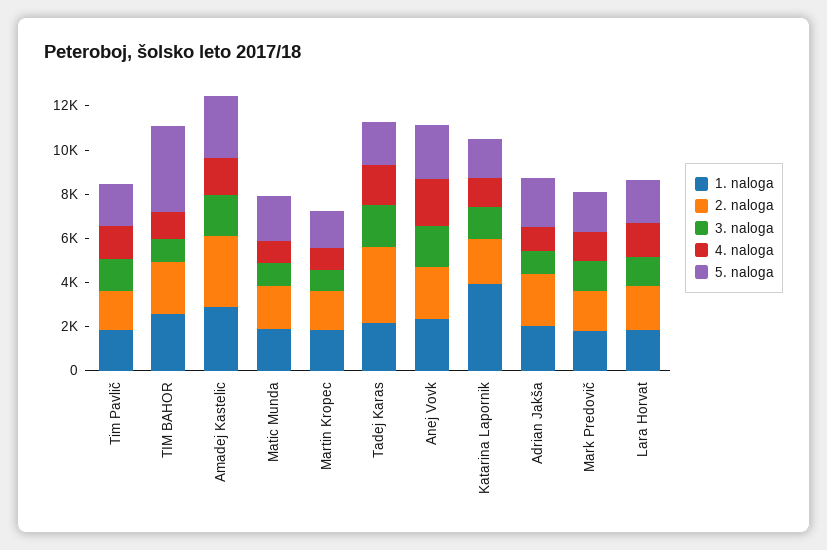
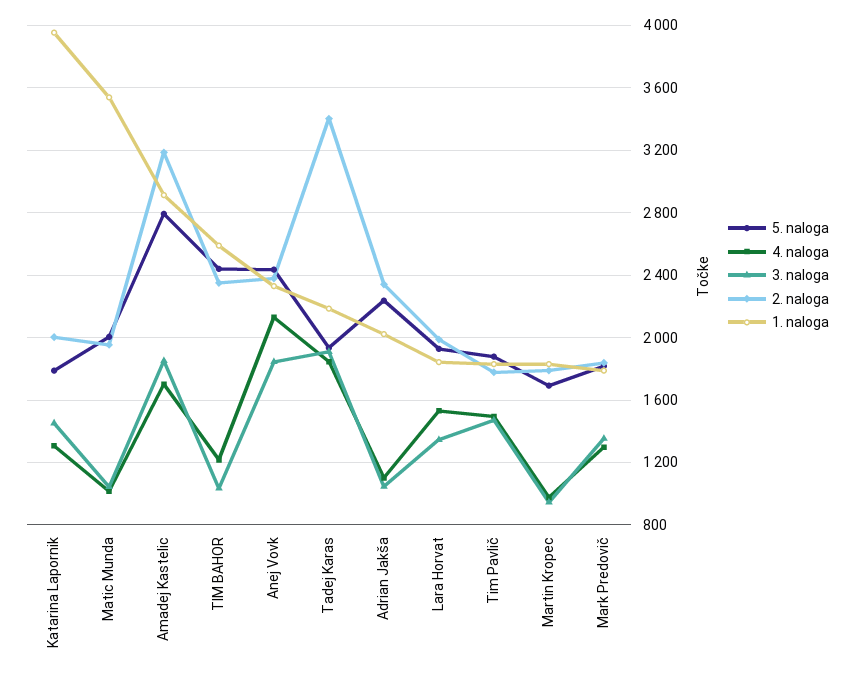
5. naloga, TIM BAHOR: 4000 -> 2450
1. naloga, Matic Munda: 2000 -> 3550

